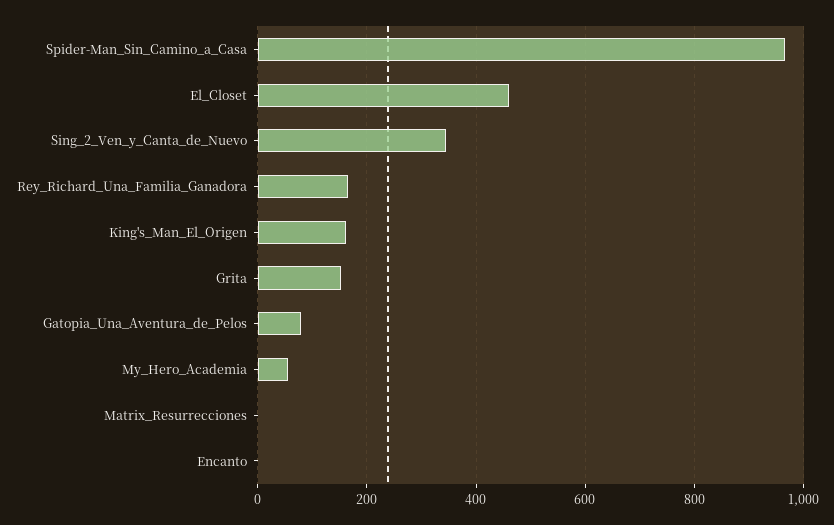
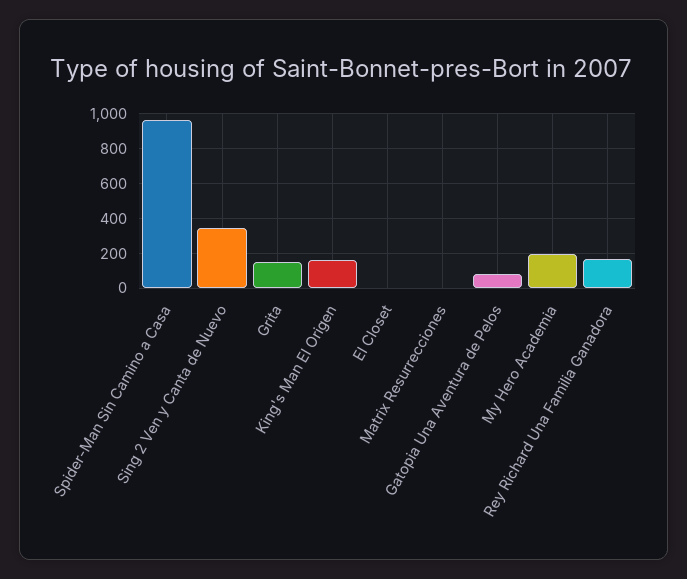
El_Closet: 460 -> 0
My_Hero_Academia: 60 -> 200
Encanto: 0 -> none

